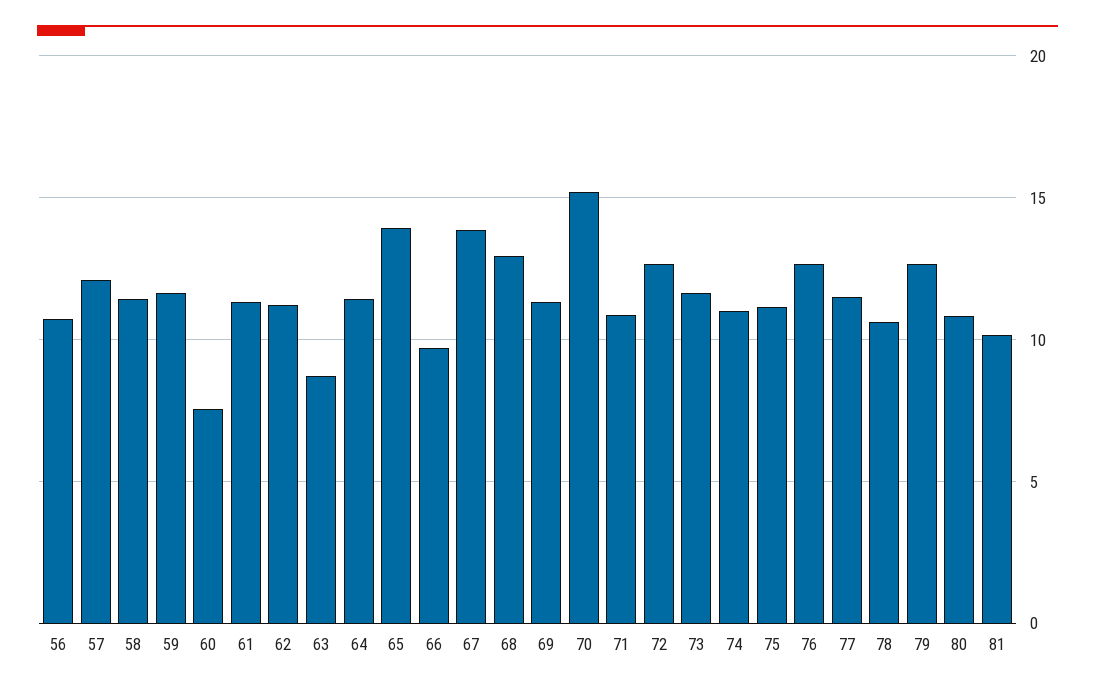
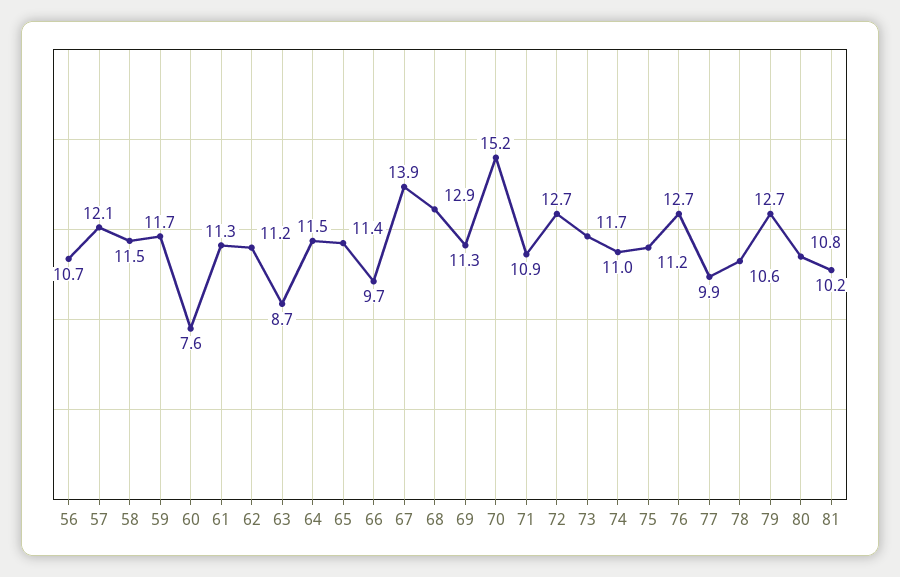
65: 14 -> 11.4
77: 11.5 -> 9.9

